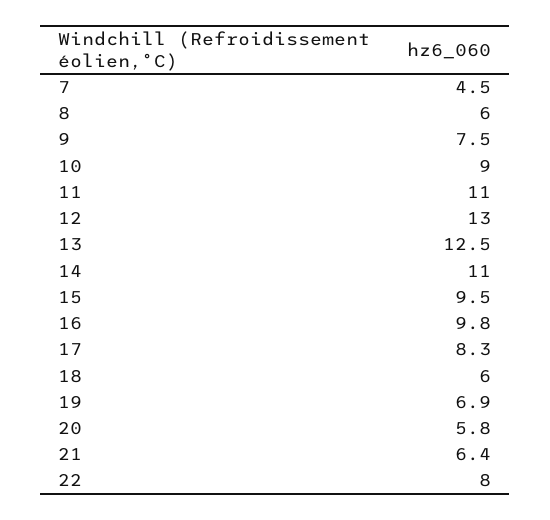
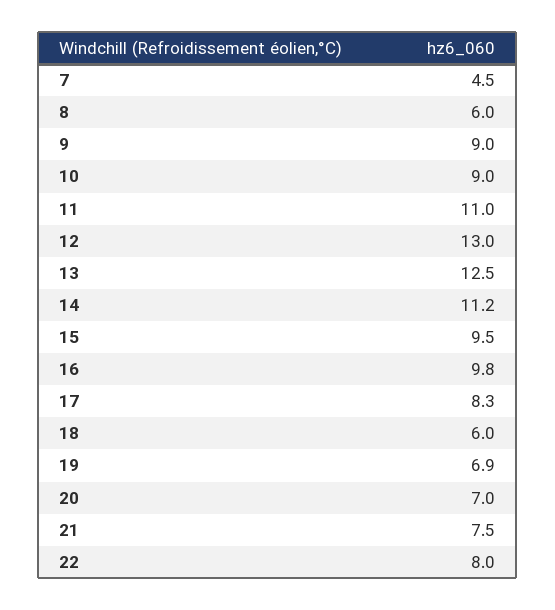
9: 7.5 -> 9
14: 11 -> 11.2
20: 5.8 -> 7
21: 6.4 -> 7.5

